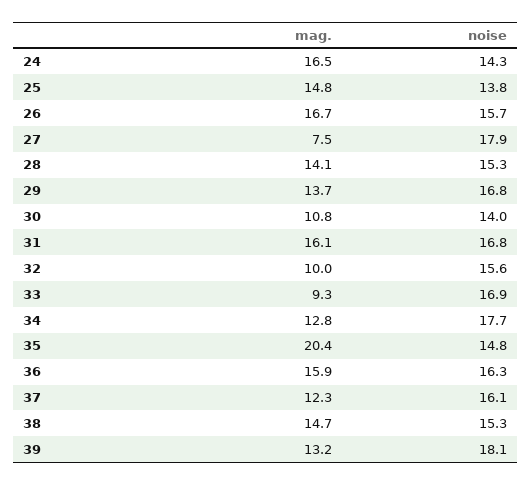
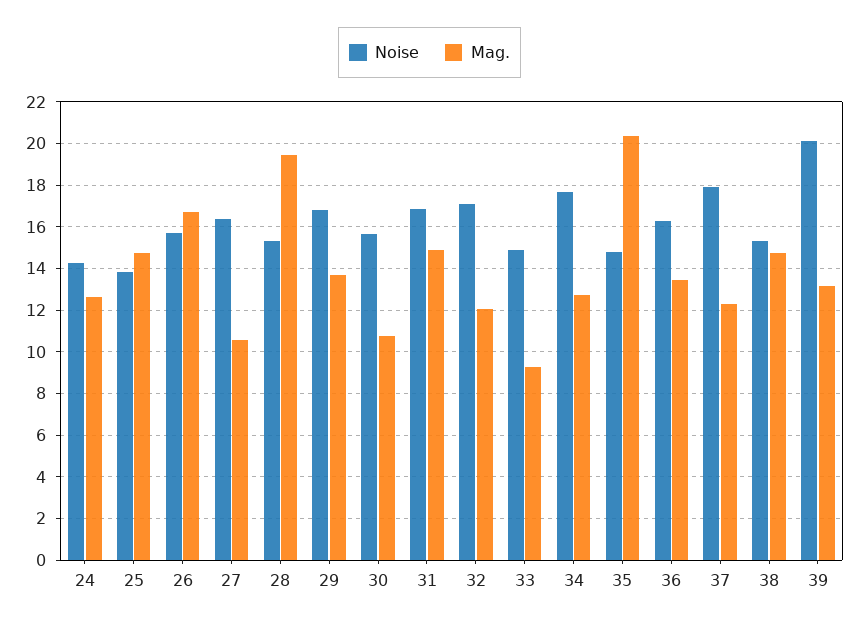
mag., 24: 16.5 -> 12.5
mag., 27: 7.5 -> 10.5
noise, 27: 17.9 -> 16.5
mag., 28: 14.1 -> 19.5
noise, 30: 14 -> 15.5
mag., 31: 16.1 -> 15
mag., 32: 10 -> 12
noise, 32: 15.6 -> 17
noise, 33: 16.9 -> 15
mag., 36: 15.9 -> 13.5
noise, 37: 16.1 -> 18
noise, 39: 18.1 -> 20

